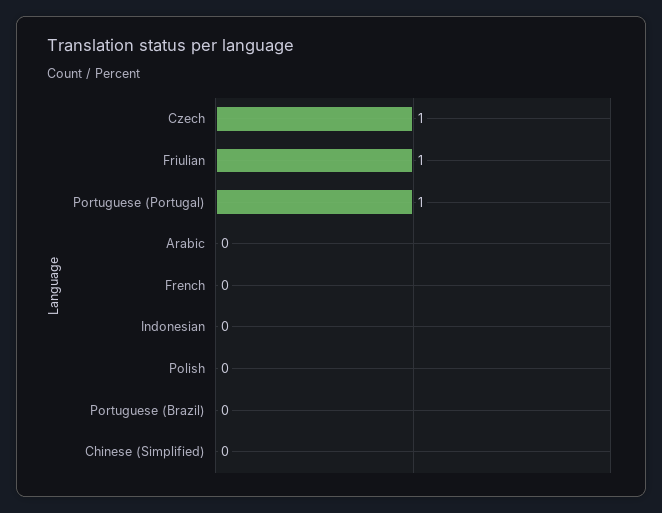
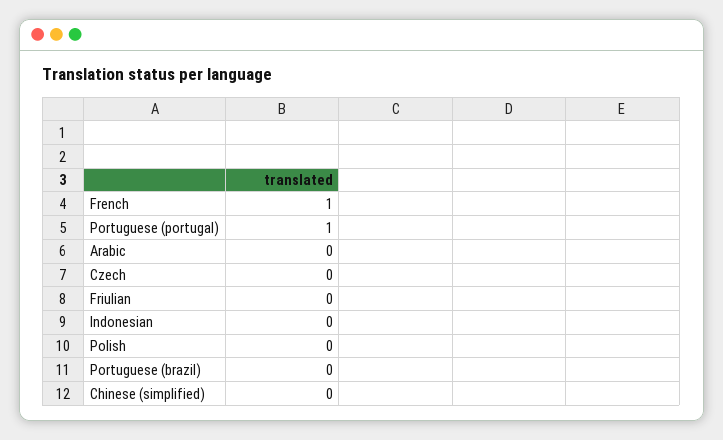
Czech: 1 -> 0
Friulian: 1 -> 0
French: 0 -> 1

